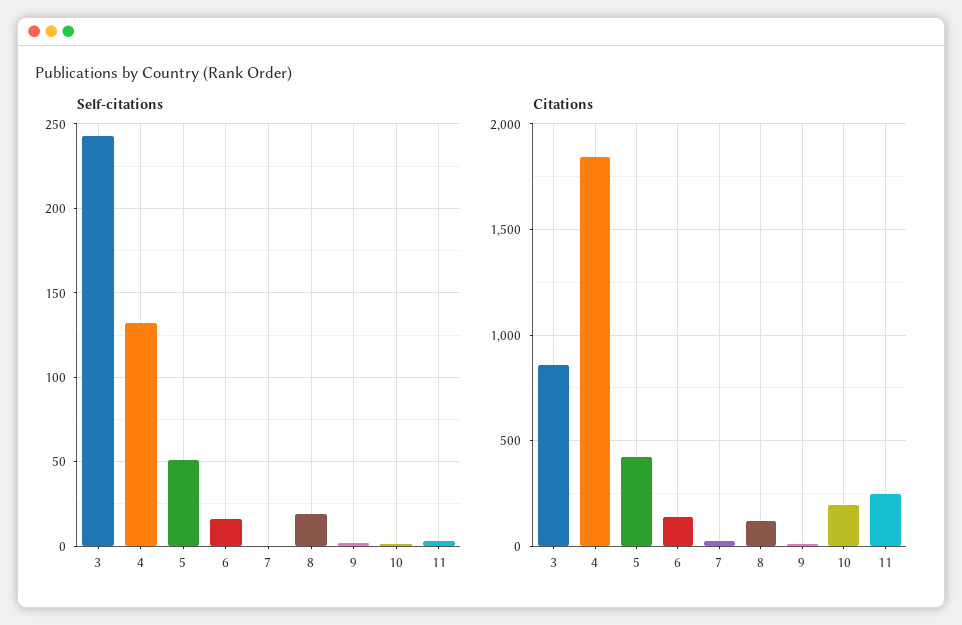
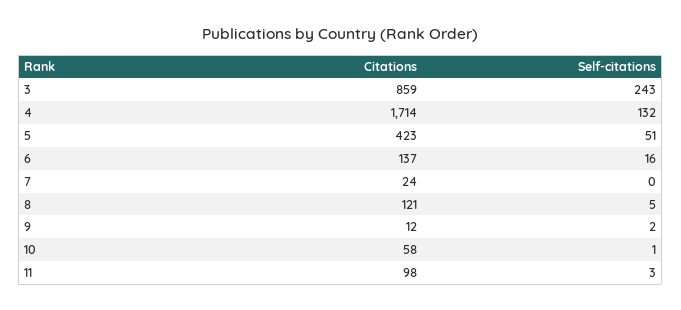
Self-citations, 8: 20 -> 5
Citations, 4: 1850 -> 1714
Citations, 10: 200 -> 58
Citations, 11: 250 -> 98

